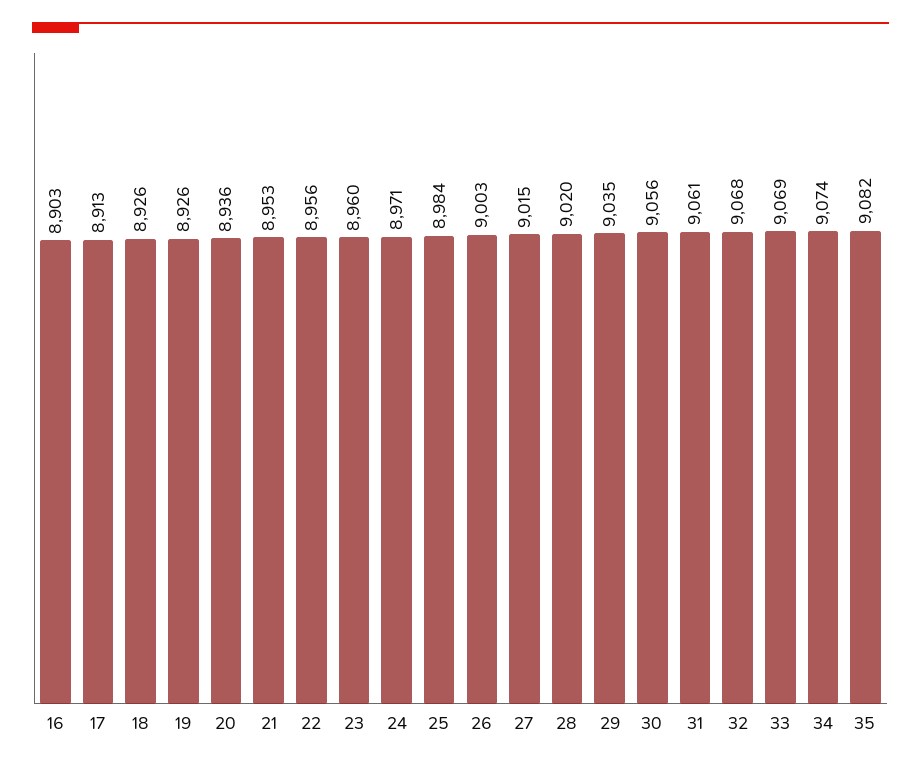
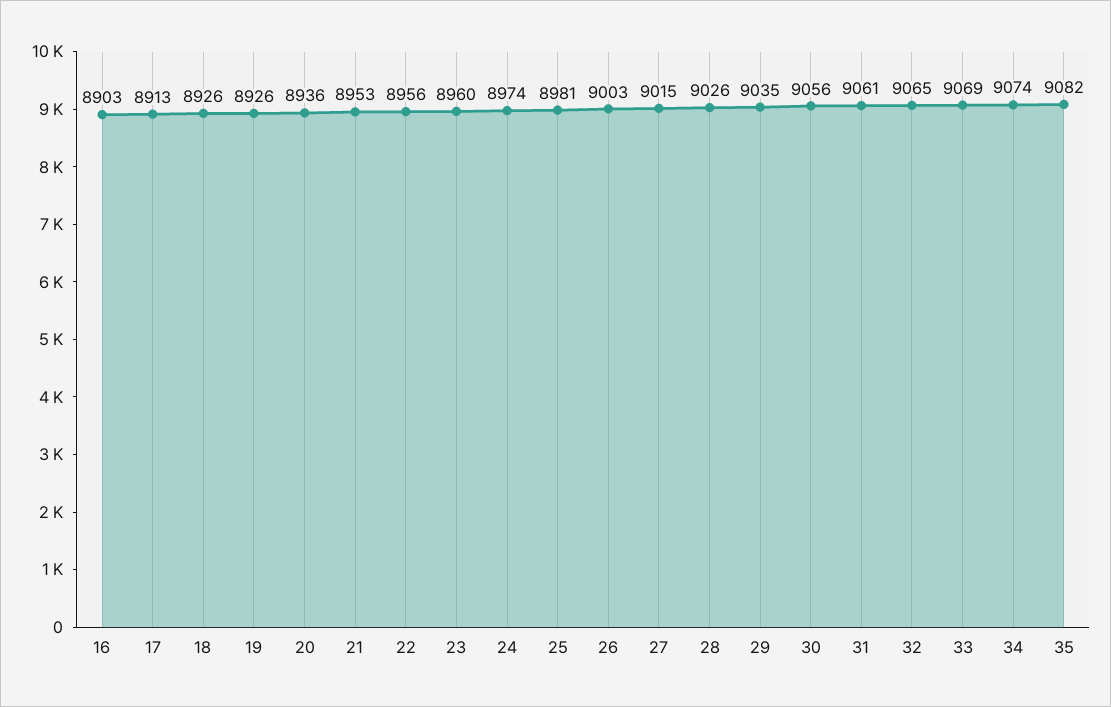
24: 8971 -> 8974
25: 8984 -> 8981
28: 9020 -> 9026
32: 9068 -> 9065

